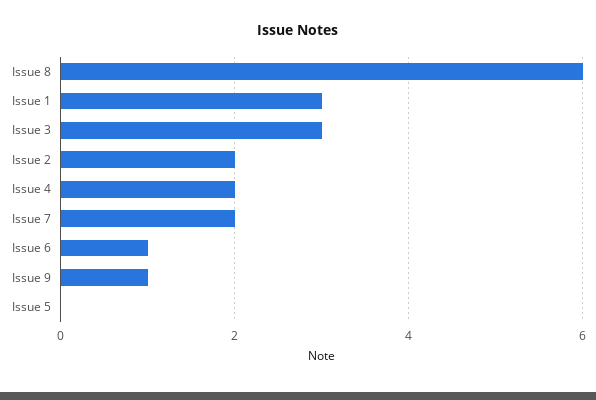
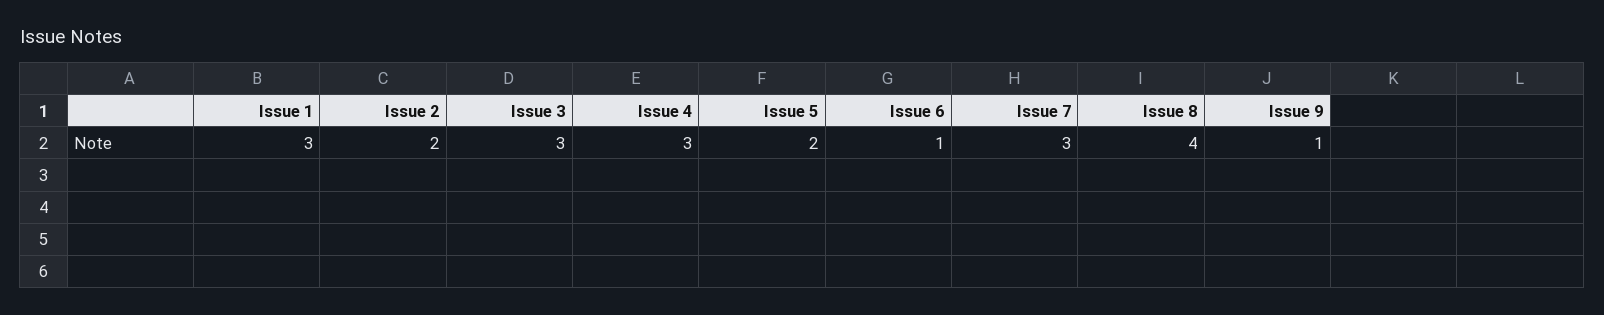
Issue 8: 6 -> 4
Issue 4: 2 -> 3
Issue 7: 2 -> 3
Issue 5: 0 -> 2

